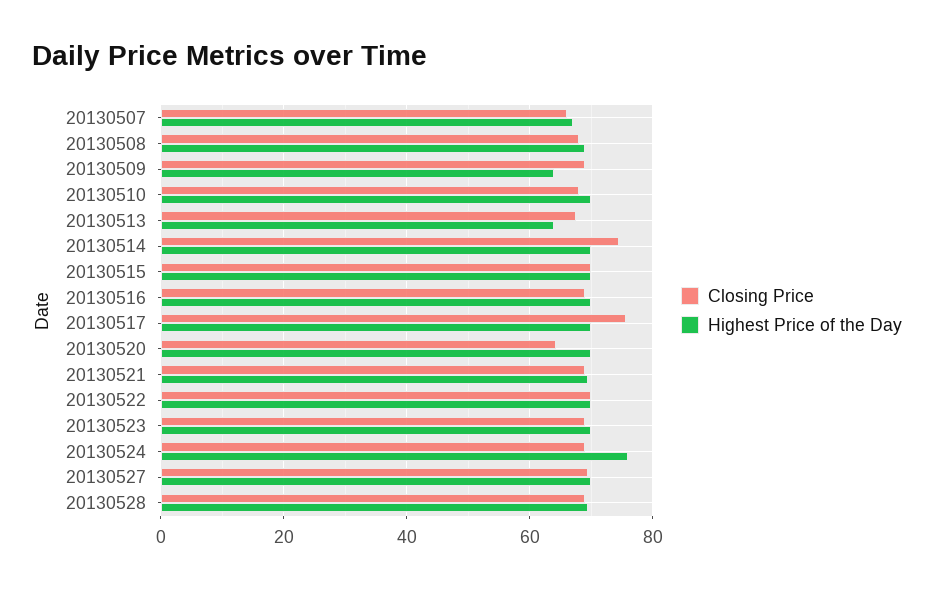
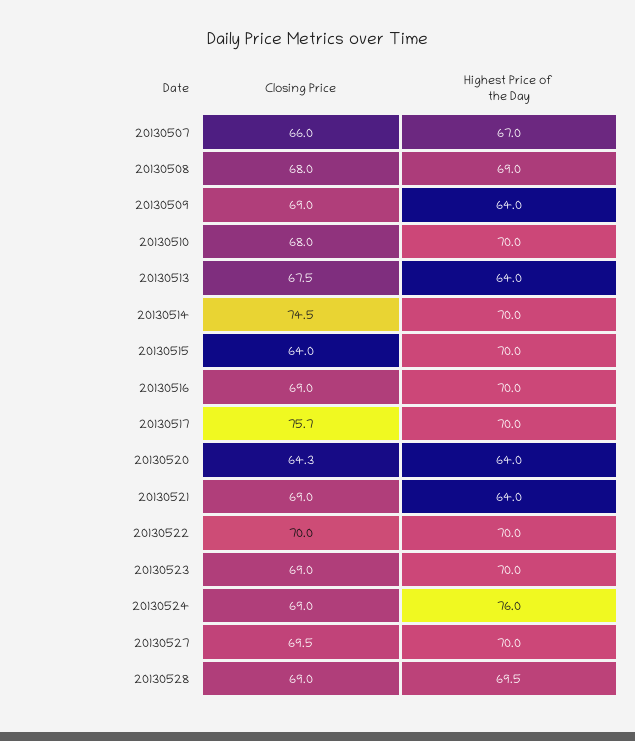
Closing Price, 20130515: 70 -> 64
Highest Price of the Day, 20130520: 70 -> 64
Highest Price of the Day, 20130521: 70 -> 64

